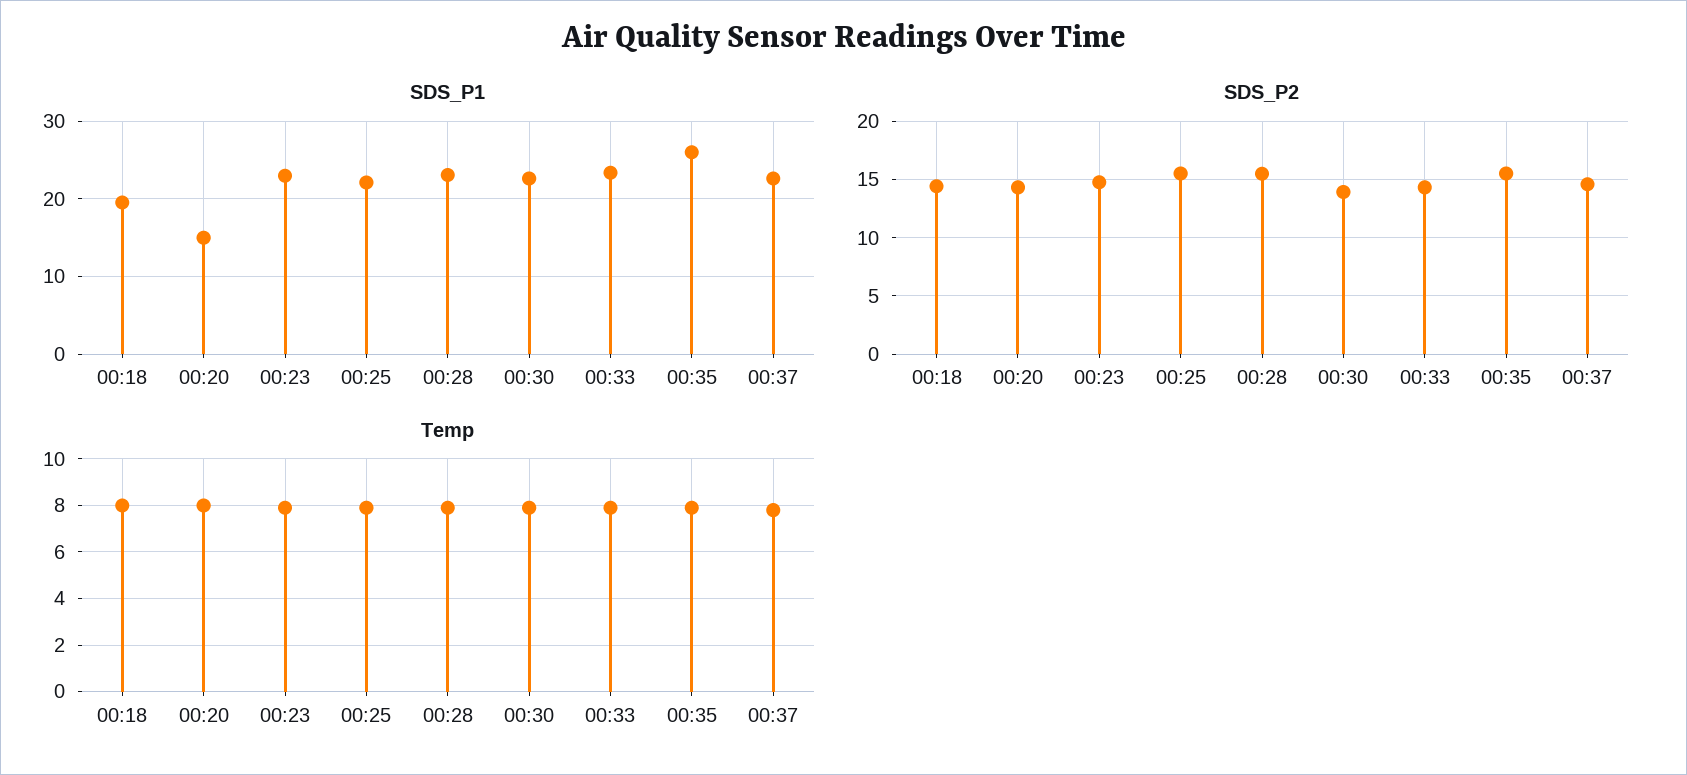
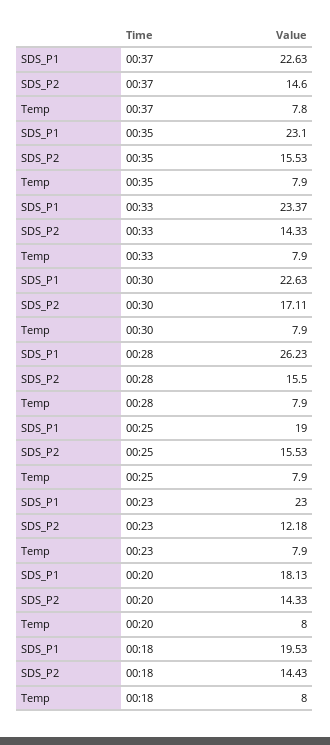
SDS_P1, 00:20: 15 -> 18.13
SDS_P1, 00:25: 22 -> 19
SDS_P1, 00:28: 23 -> 26.23
SDS_P1, 00:35: 26 -> 23.1
SDS_P2, 00:23: 15 -> 12.18
SDS_P2, 00:30: 14 -> 17.11

